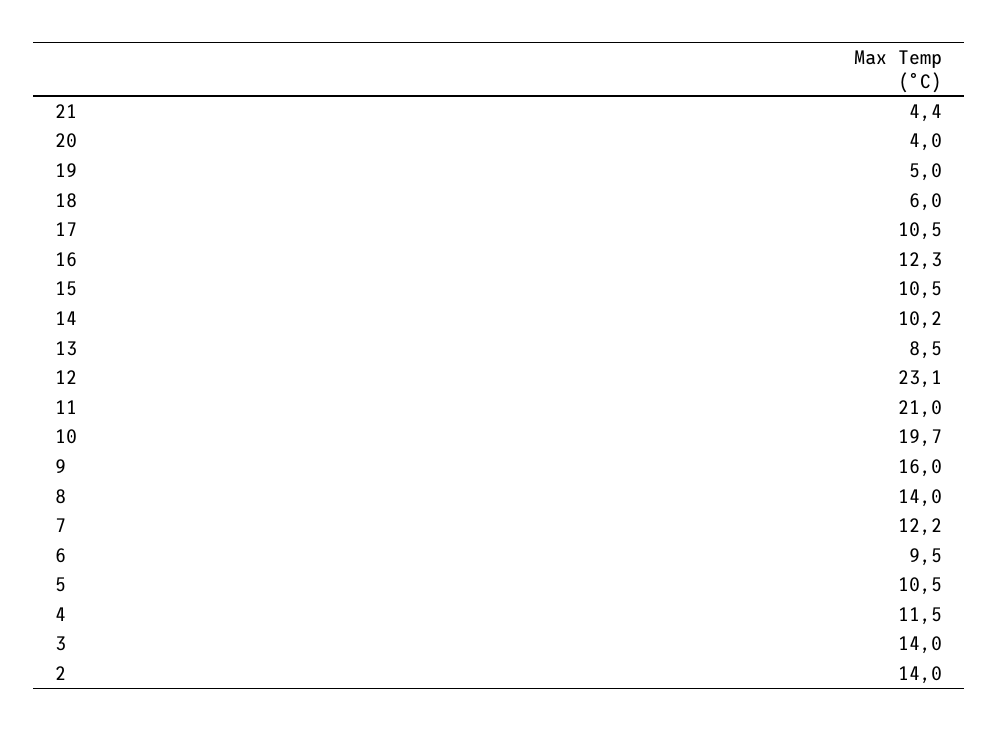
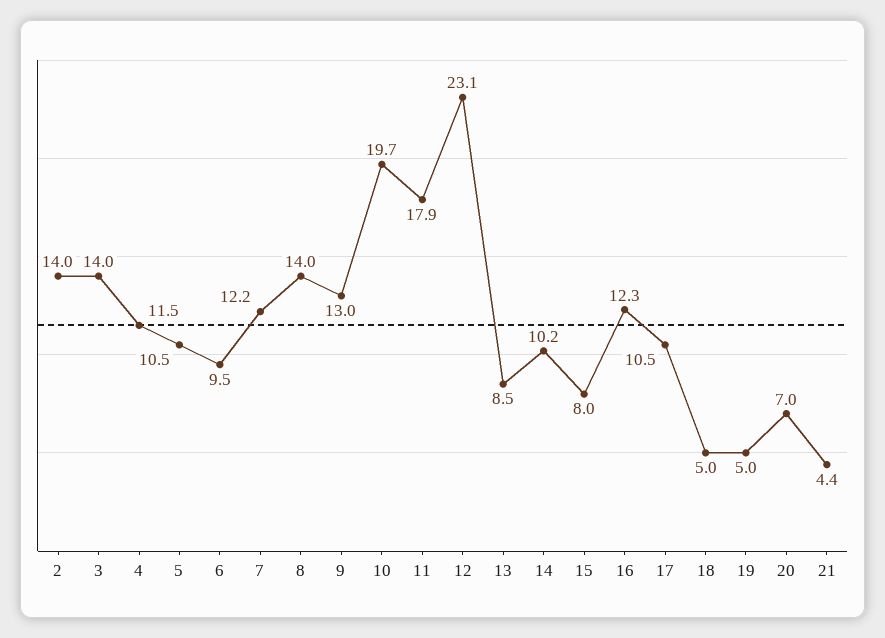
20: 4 -> 7
18: 6 -> 5
15: 10.5 -> 8
11: 21 -> 17.9
9: 16 -> 13

